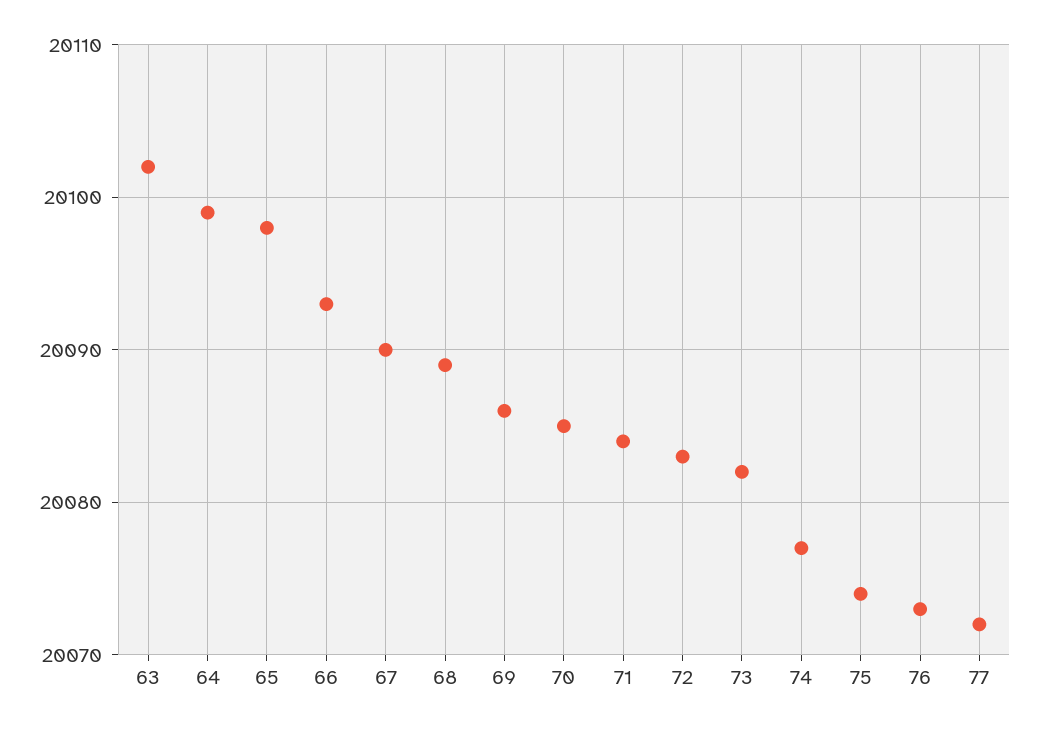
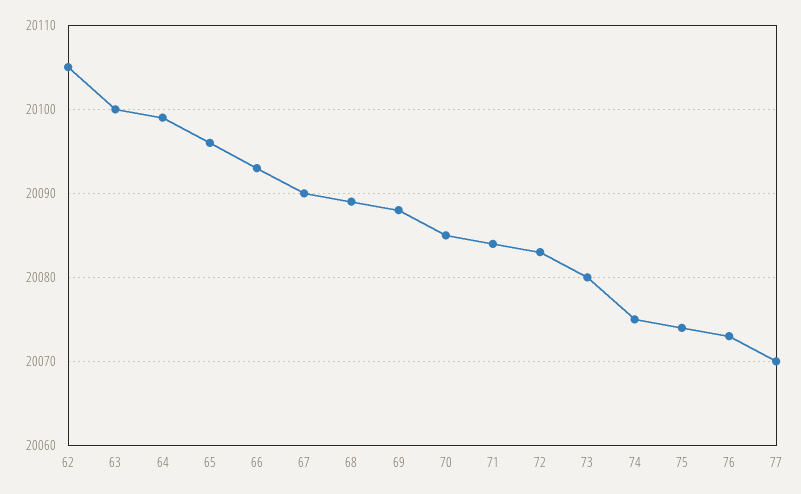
63: 20102 -> 20100
65: 20098 -> 20096
69: 20086 -> 20088
73: 20082 -> 20080
74: 20077 -> 20075
77: 20072 -> 20070
62: none -> 20105

